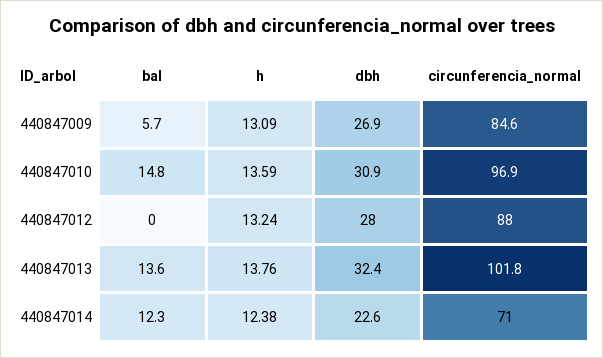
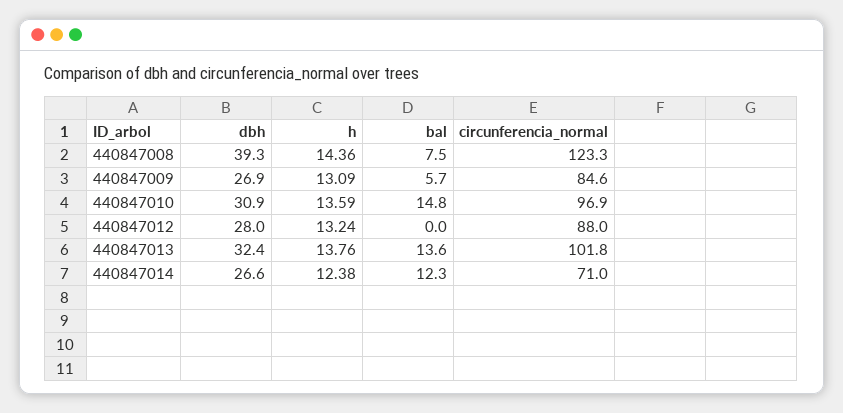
dbh, 440847014: 22.6 -> 26.6
dbh, 440847008: none -> 39.3
h, 440847008: none -> 14.36
bal, 440847008: none -> 7.5
circunferencia_normal, 440847008: none -> 123.3

